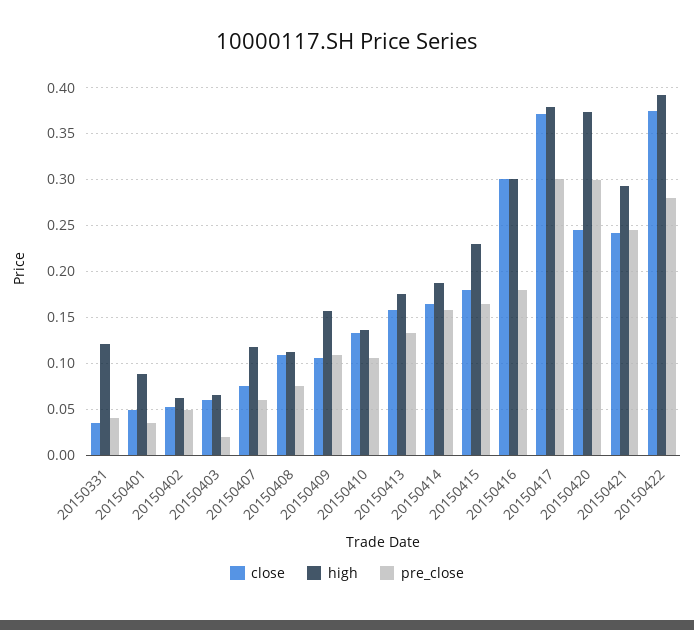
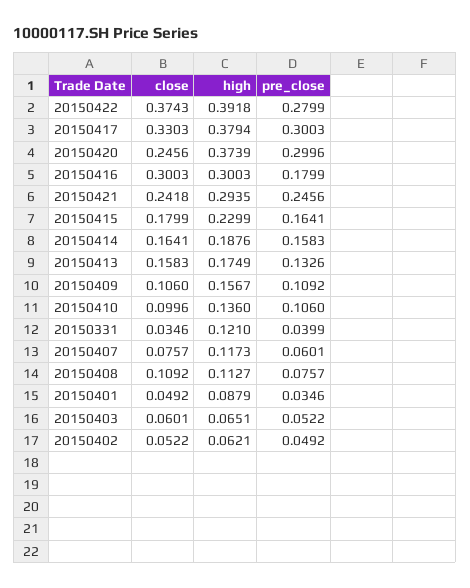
pre_close, 20150403: 0.02 -> 0.0522
close, 20150410: 0.13 -> 0.0996
close, 20150417: 0.37 -> 0.3303

